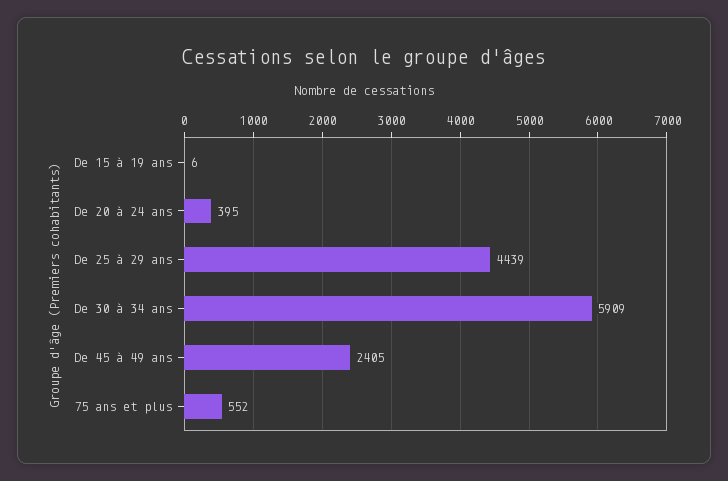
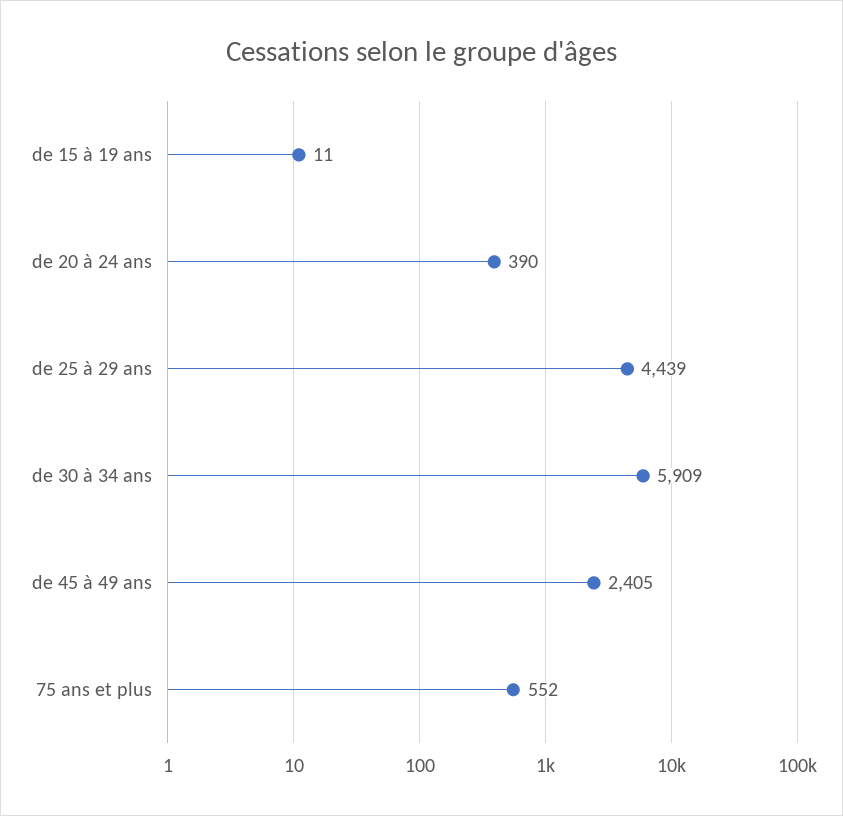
De 15 à 19 ans: 6 -> 11
De 20 à 24 ans: 395 -> 390

